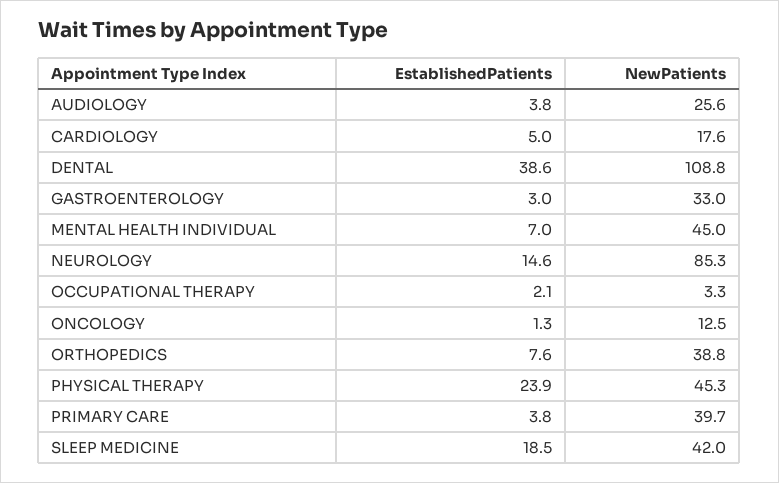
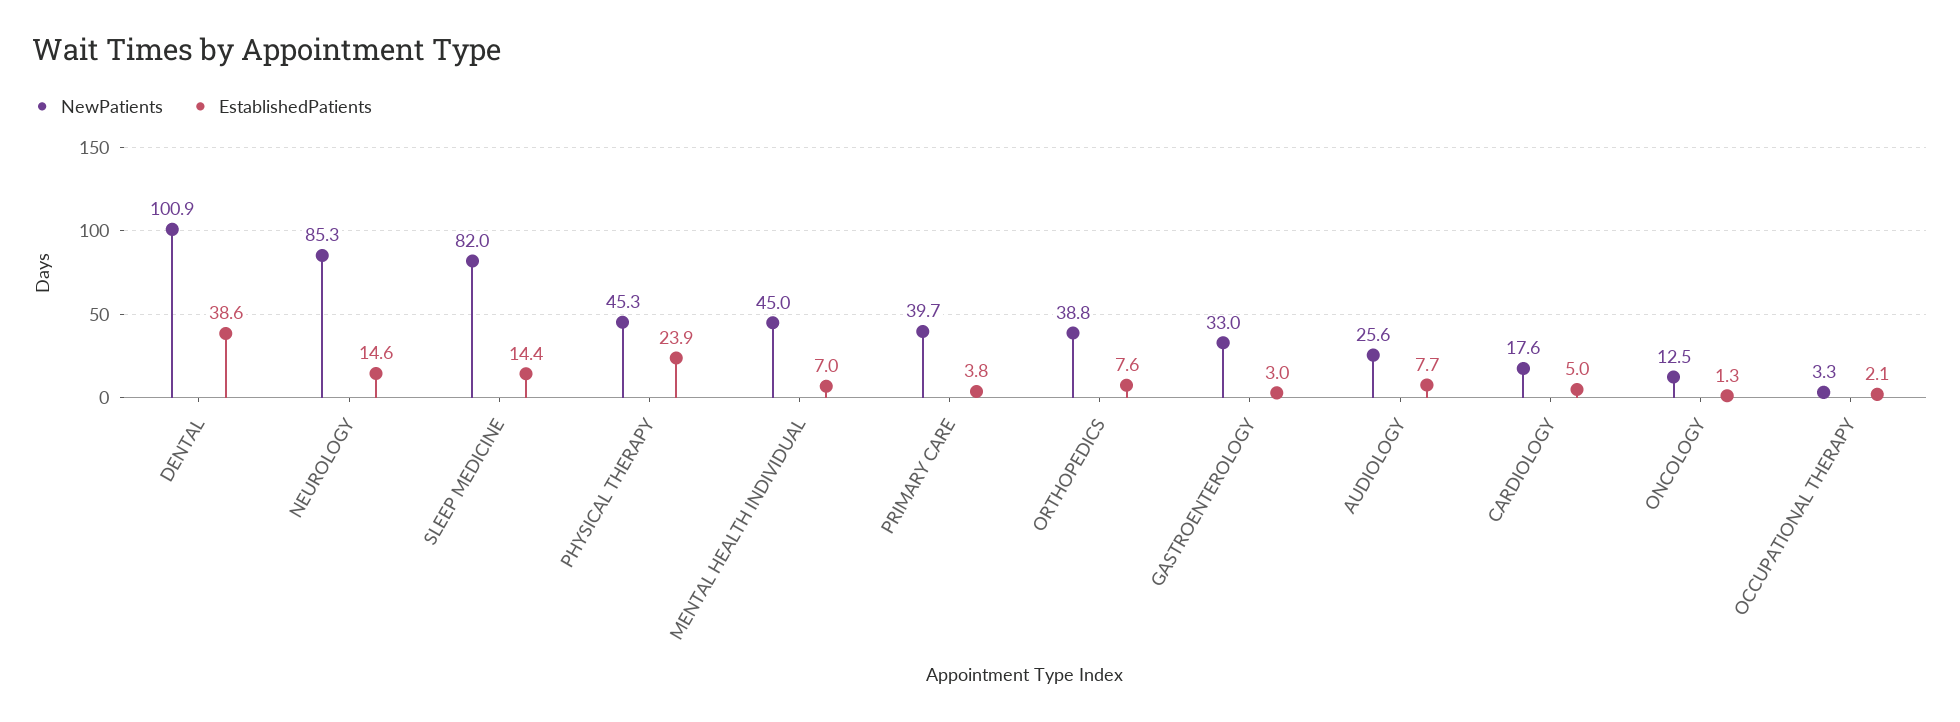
EstablishedPatients, AUDIOLOGY: 3.8 -> 7.7
NewPatients, DENTAL: 108.8 -> 100.9
EstablishedPatients, SLEEP MEDICINE: 18.5 -> 14.4
NewPatients, SLEEP MEDICINE: 42 -> 82

